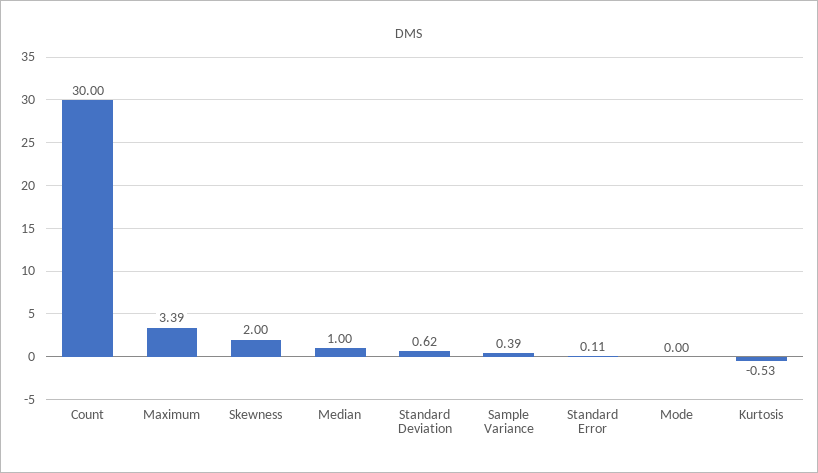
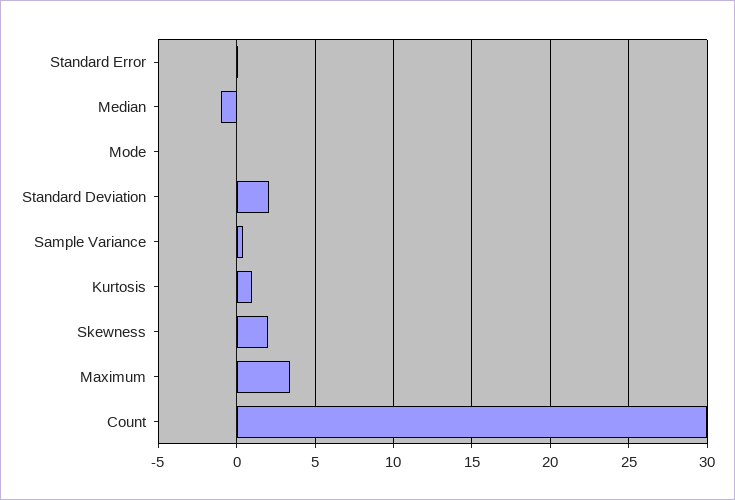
Median: 1 -> -1
Standard Deviation: 0.62 -> 2
Kurtosis: -0.53 -> 1

